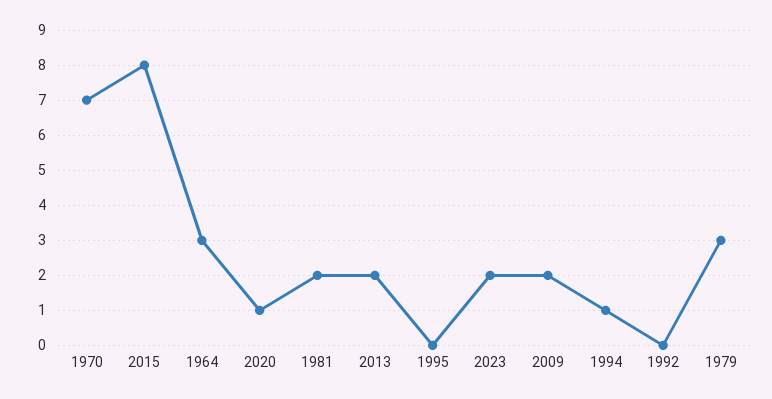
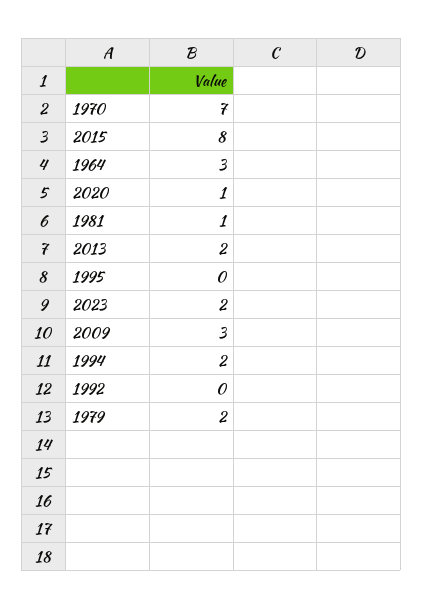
1981: 2 -> 1
2009: 2 -> 3
1994: 1 -> 2
1979: 3 -> 2

